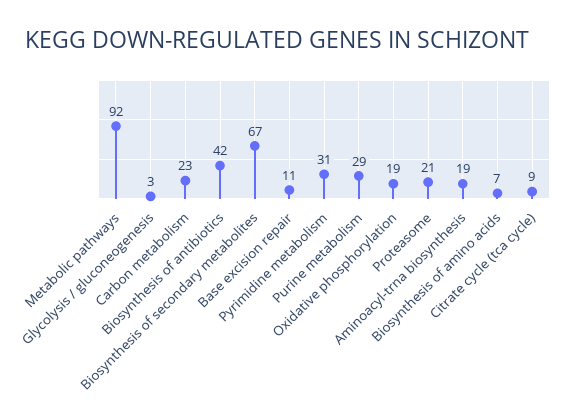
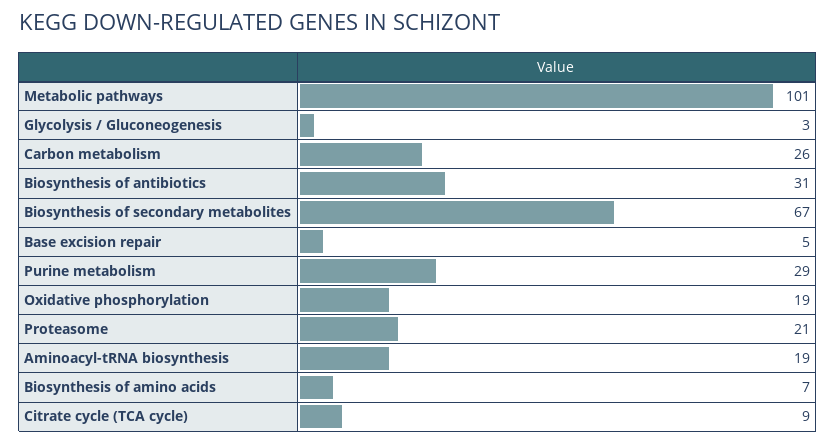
Metabolic pathways: 92 -> 101
Carbon metabolism: 23 -> 26
Biosynthesis of antibiotics: 42 -> 31
Base excision repair: 11 -> 5
Pyrimidine metabolism: 31 -> none

